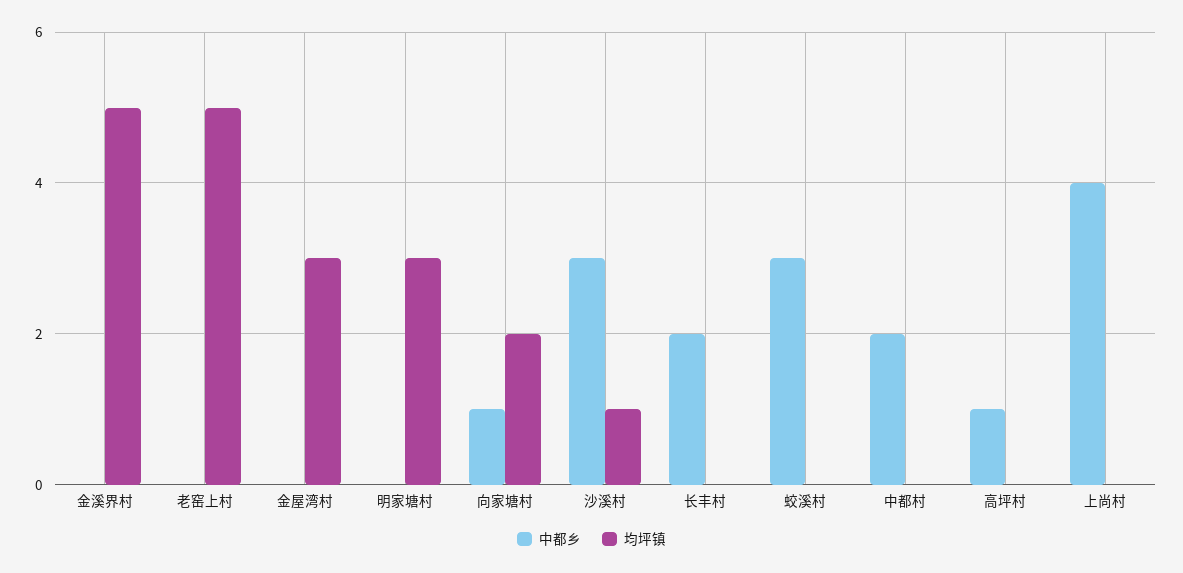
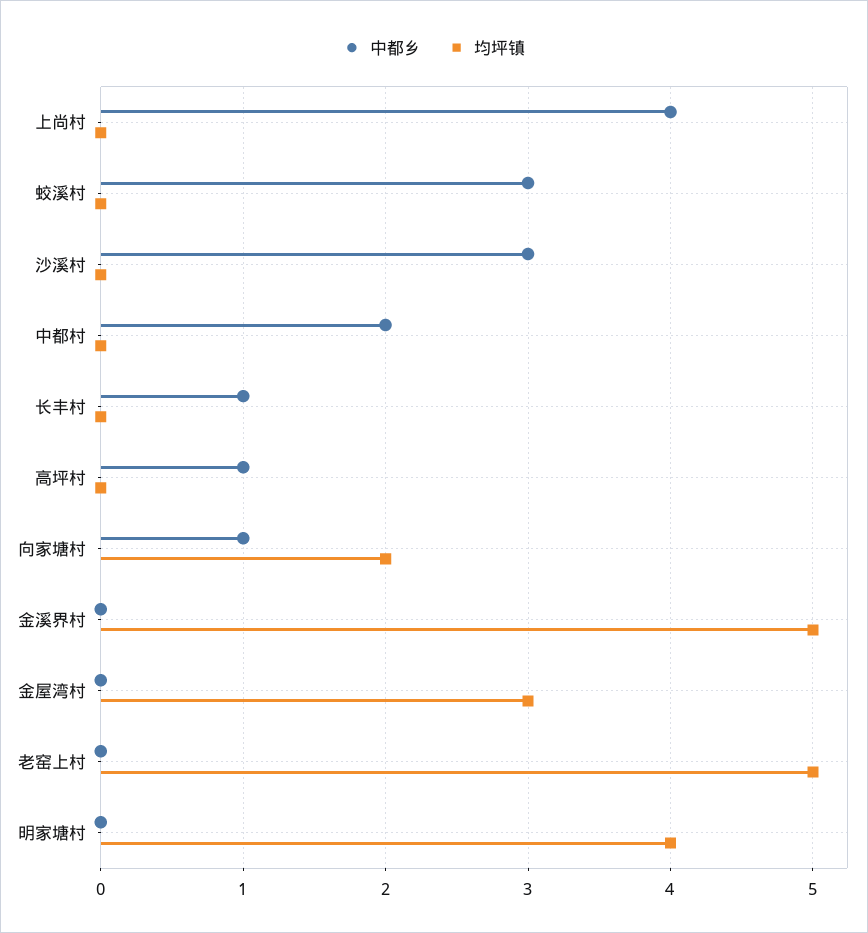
均坪镇, 明家塘村: 3 -> 4
均坪镇, 沙溪村: 1 -> 0
中都乡, 长丰村: 2 -> 1

